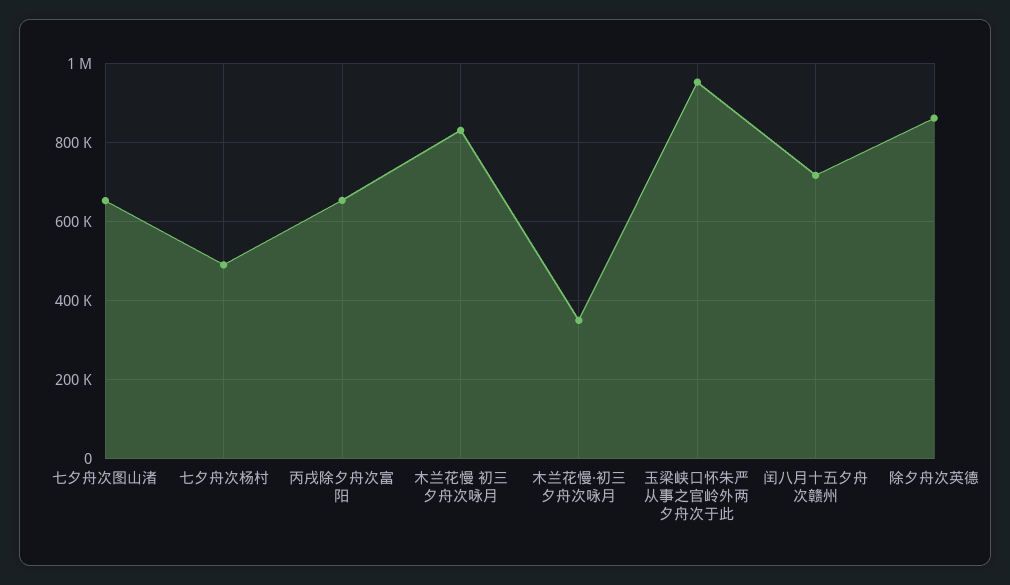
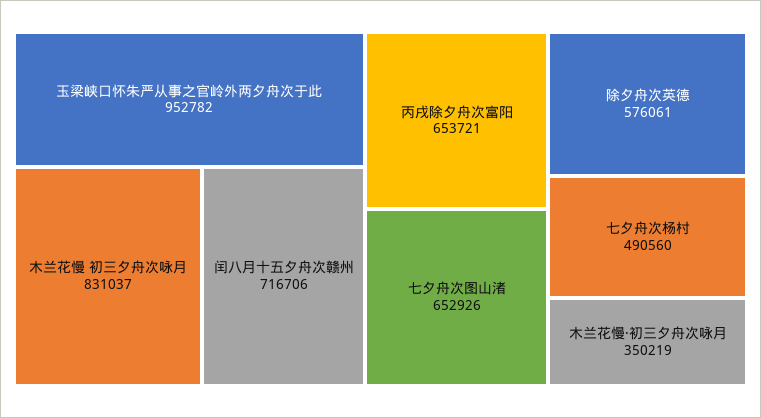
除夕舟次英德: 860000 -> 576061

